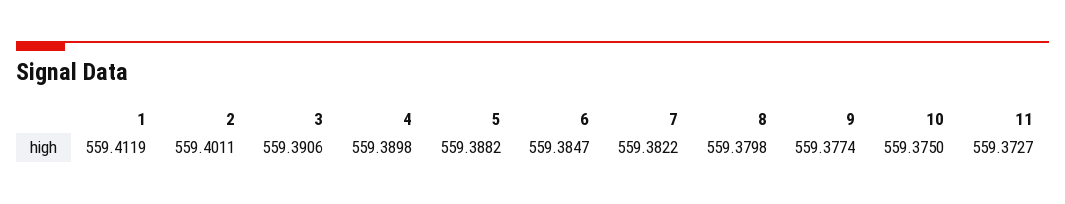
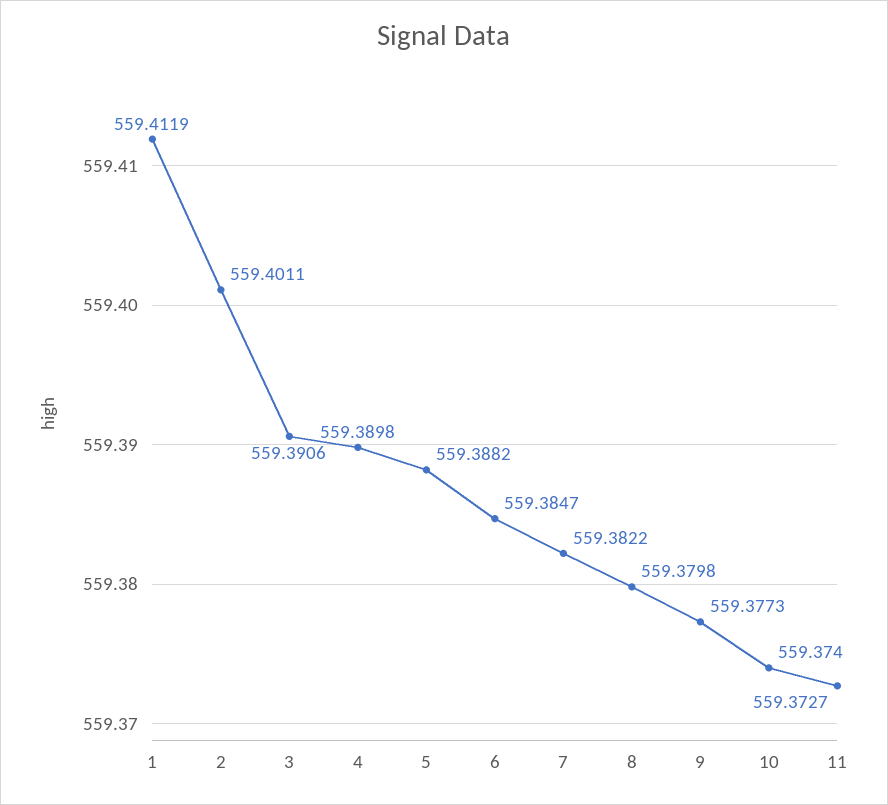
9: 559.3774 -> 559.3773
10: 559.375 -> 559.374

